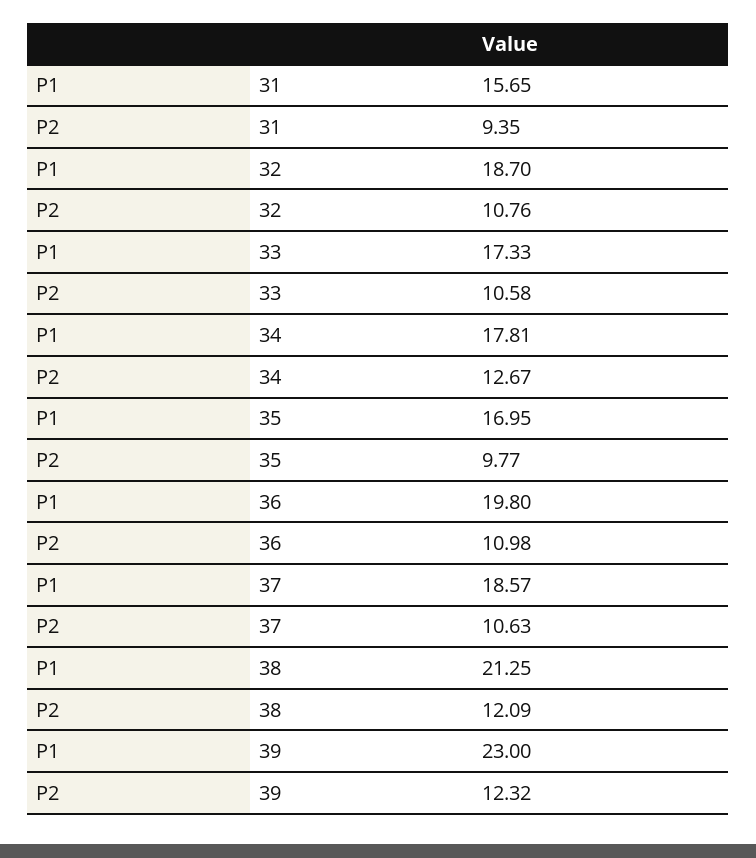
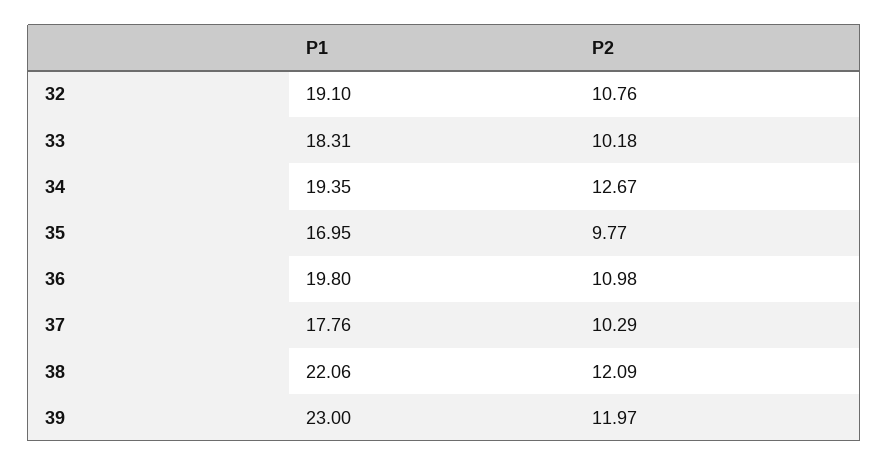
P1, 31: 15.65 -> none
P2, 31: 9.35 -> none
P1, 32: 18.7 -> 19.1
P1, 33: 17.33 -> 18.31
P2, 33: 10.58 -> 10.18
P1, 34: 17.81 -> 19.35
P1, 37: 18.57 -> 17.76
P2, 37: 10.63 -> 10.29
P1, 38: 21.25 -> 22.06
P2, 39: 12.32 -> 11.97

